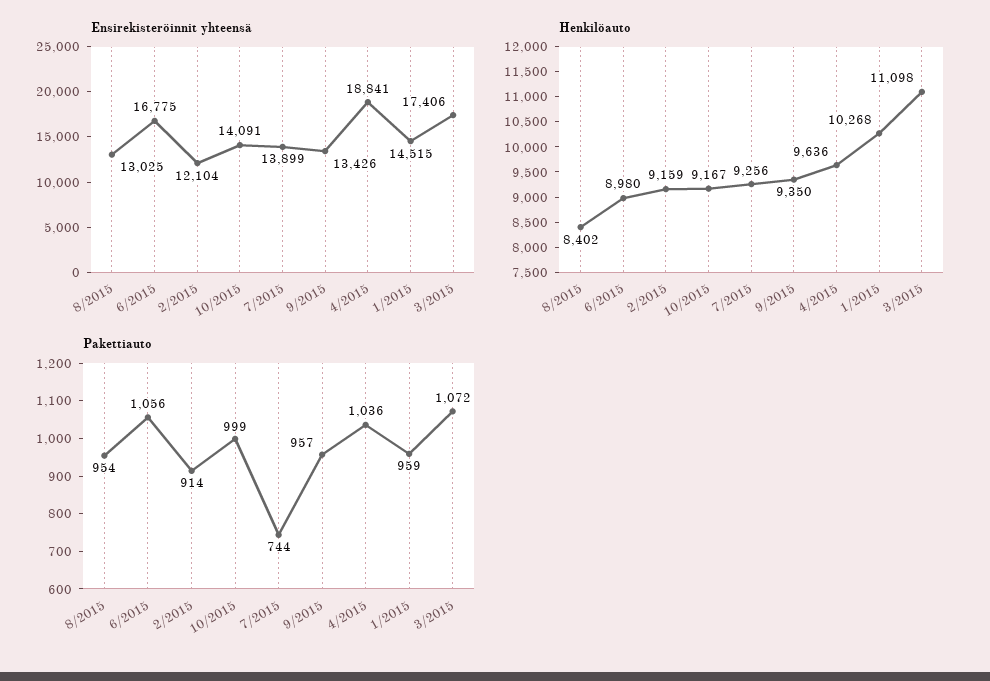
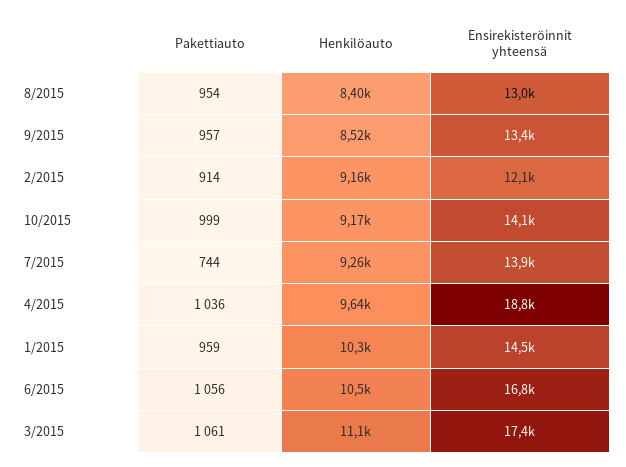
Henkilöauto, 6/2015: 8980 -> 10500
Henkilöauto, 9/2015: 9350 -> 8520
Pakettiauto, 3/2015: 1072 -> 1061

